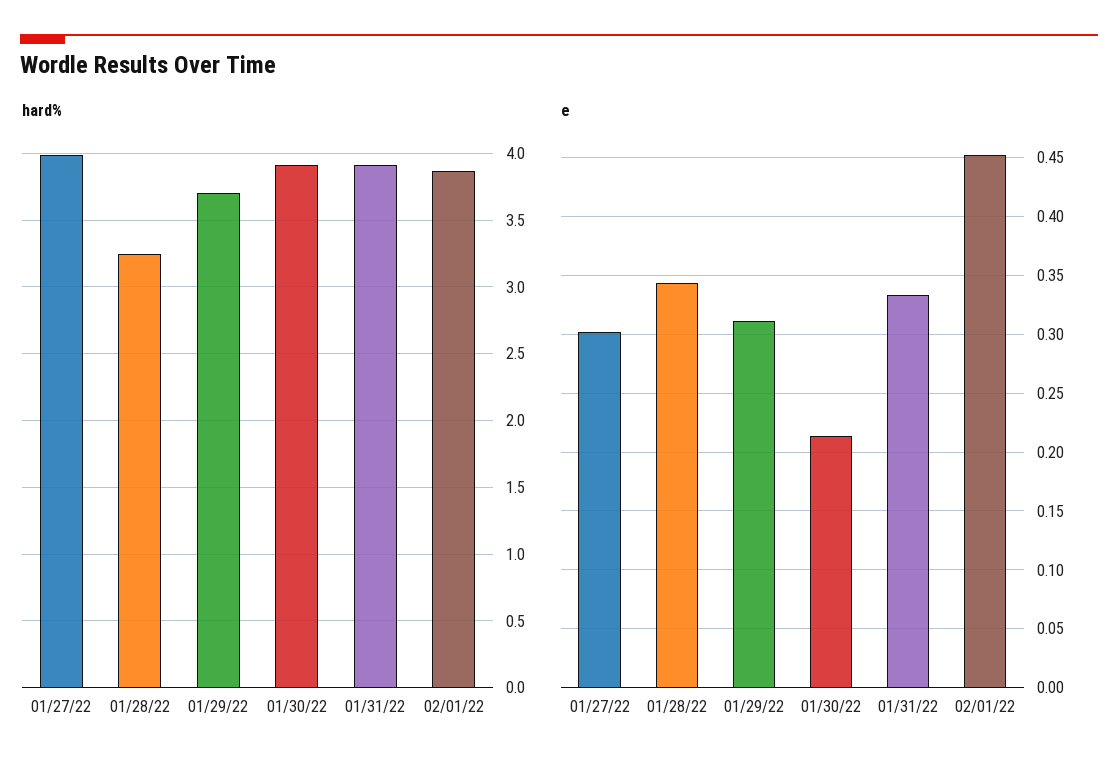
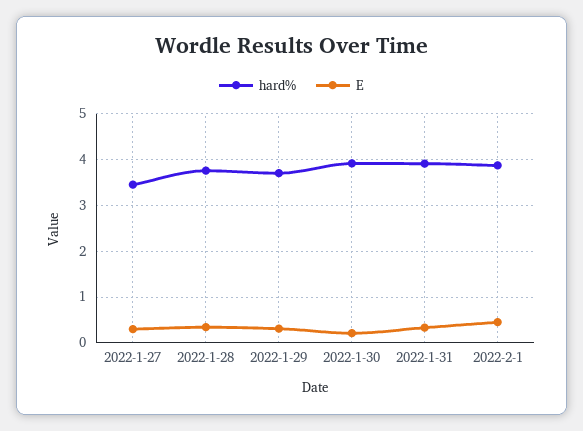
hard%, 01/27/22: 4 -> 3.4
hard%, 01/28/22: 3.25 -> 3.8

